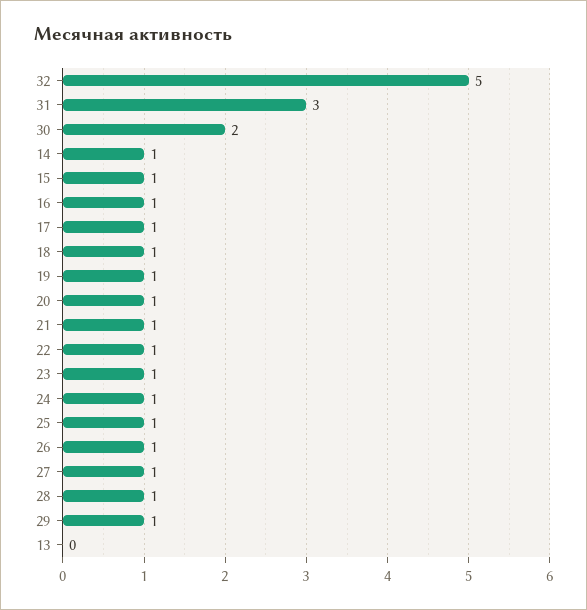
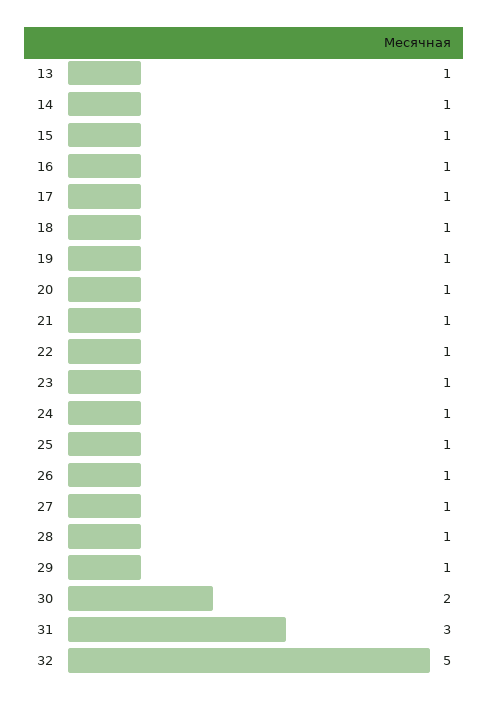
13: 0 -> 1

